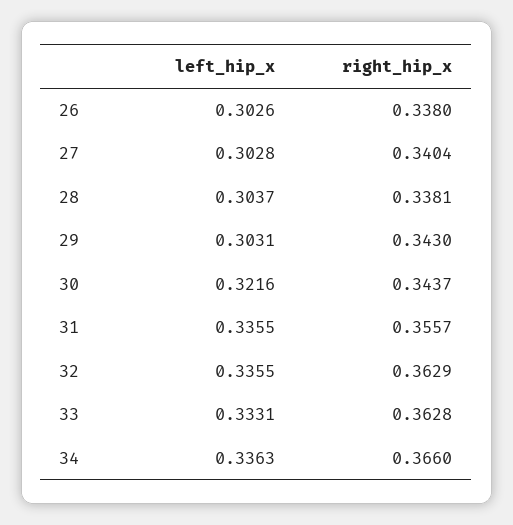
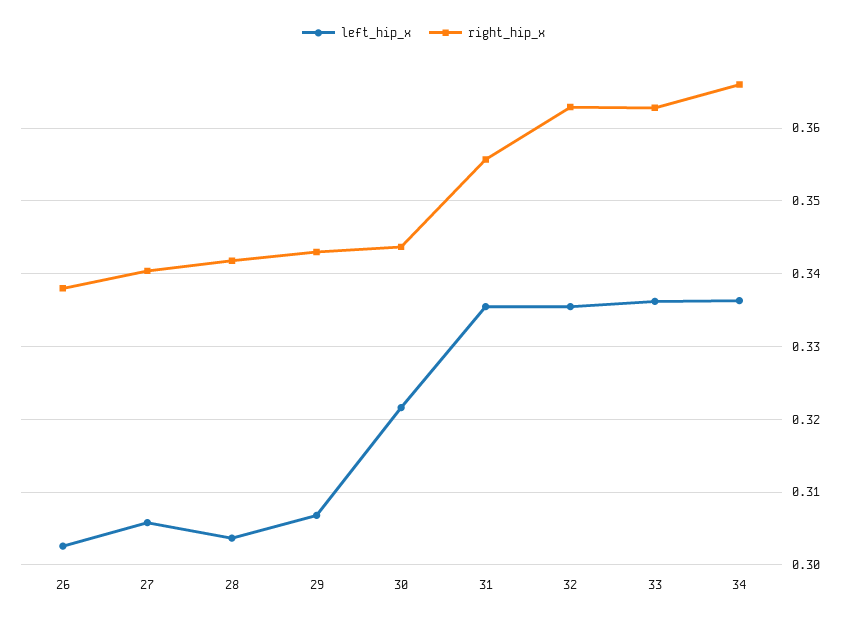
left_hip_x, 27: 0.3028 -> 0.306
right_hip_x, 28: 0.3381 -> 0.342
left_hip_x, 29: 0.3031 -> 0.307
left_hip_x, 33: 0.3331 -> 0.336

